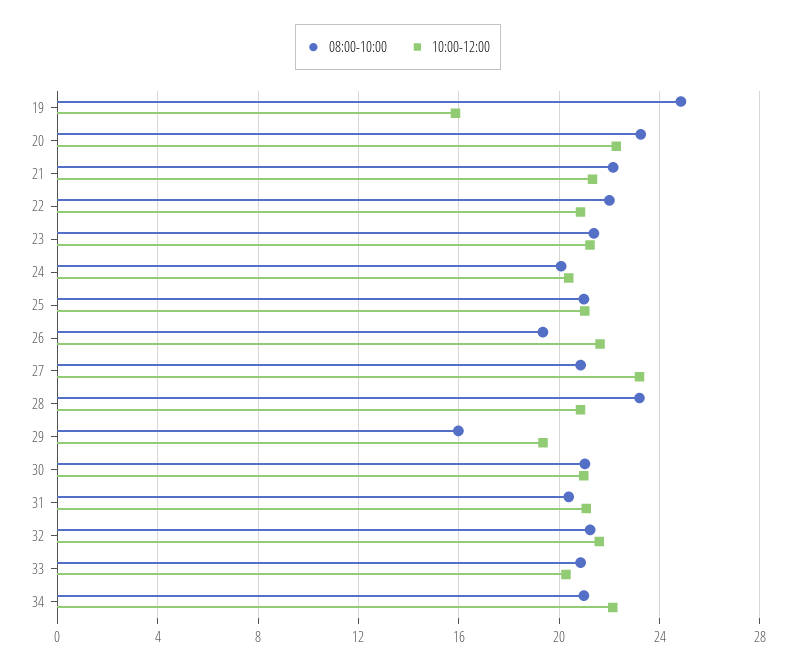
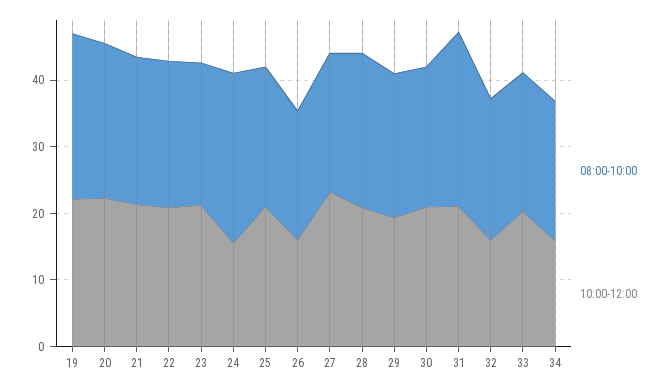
10:00-12:00, 19: 16 -> 22
08:00-10:00, 24: 20 -> 26
10:00-12:00, 24: 20.5 -> 16
10:00-12:00, 26: 21.5 -> 16
08:00-10:00, 29: 16 -> 22
08:00-10:00, 31: 20.5 -> 26
10:00-12:00, 32: 21.5 -> 16
10:00-12:00, 34: 22 -> 16

